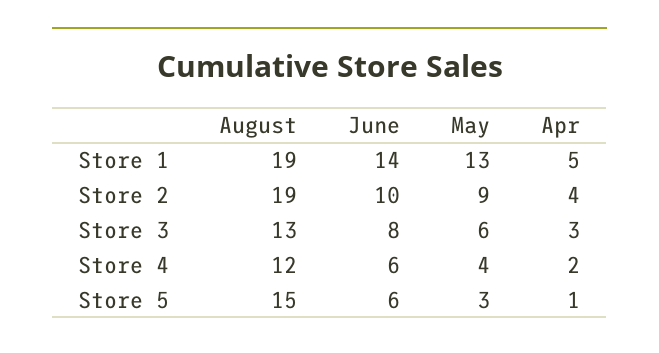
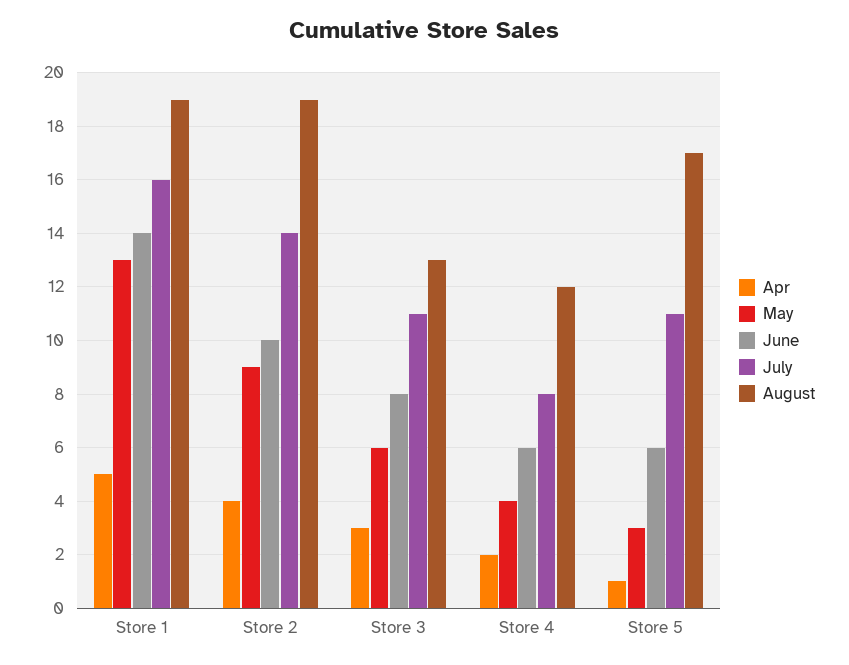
August, Store 5: 15 -> 17
July, Store 1: none -> 16
July, Store 2: none -> 14
July, Store 3: none -> 11
July, Store 4: none -> 8
July, Store 5: none -> 11

